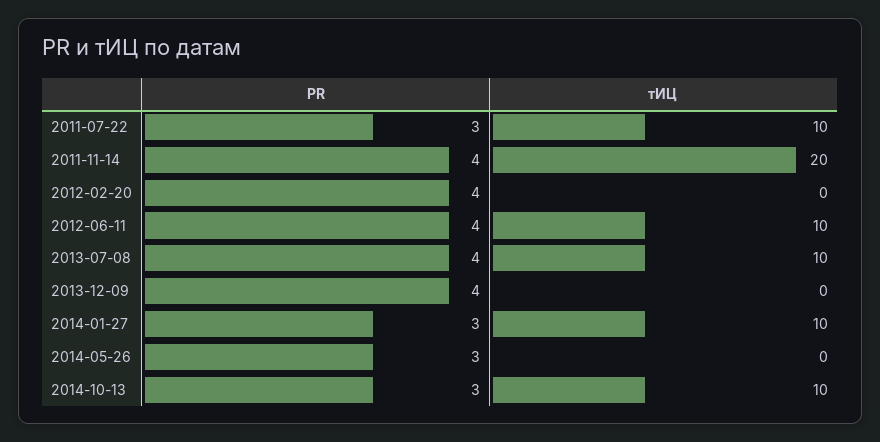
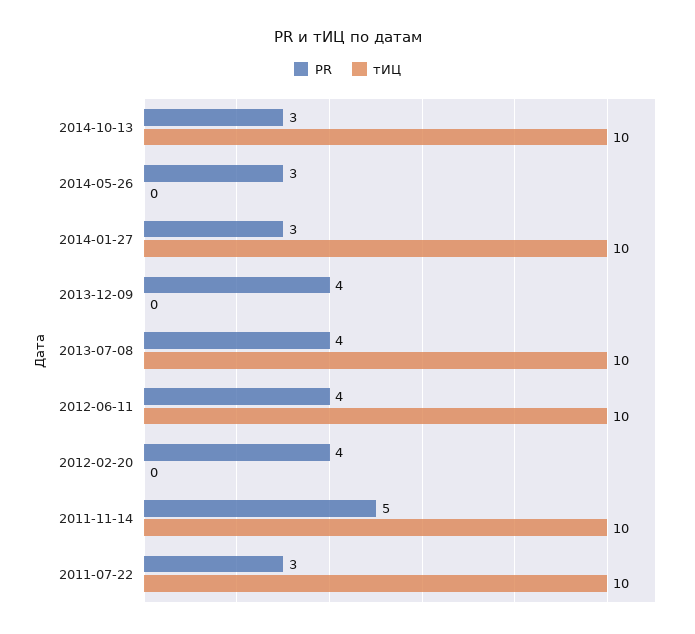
PR, 2011-11-14: 4 -> 5
тИЦ, 2011-11-14: 20 -> 10

